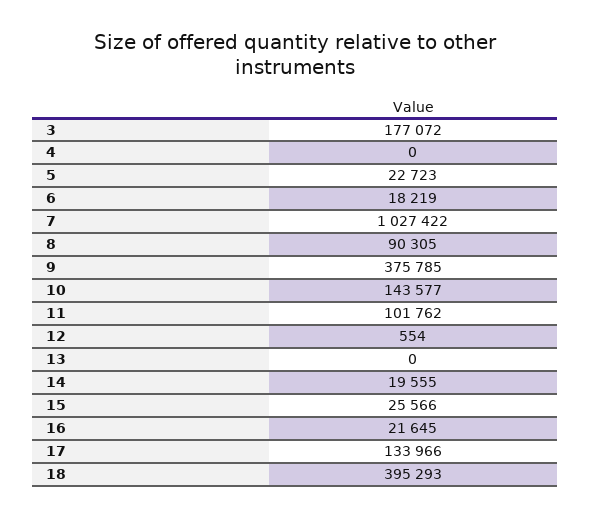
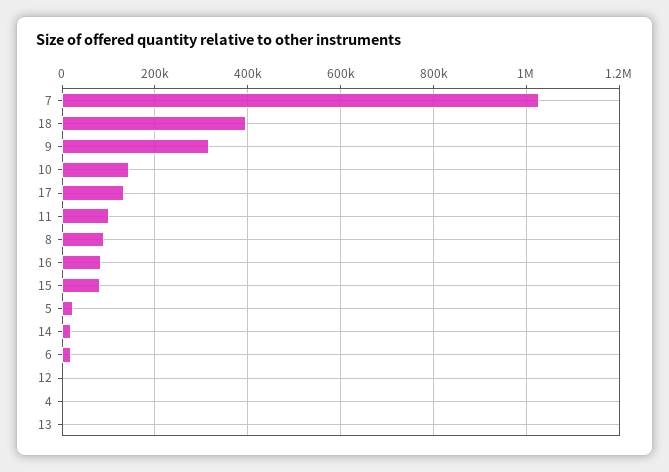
3: 177072 -> none
9: 375785 -> 320000
15: 25566 -> 80000
16: 21645 -> 80000

